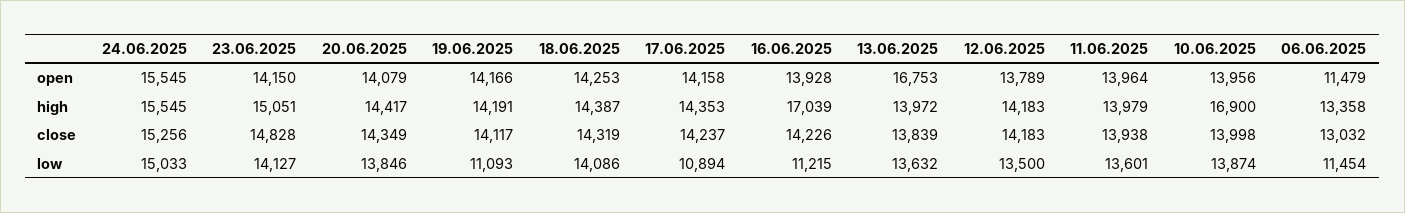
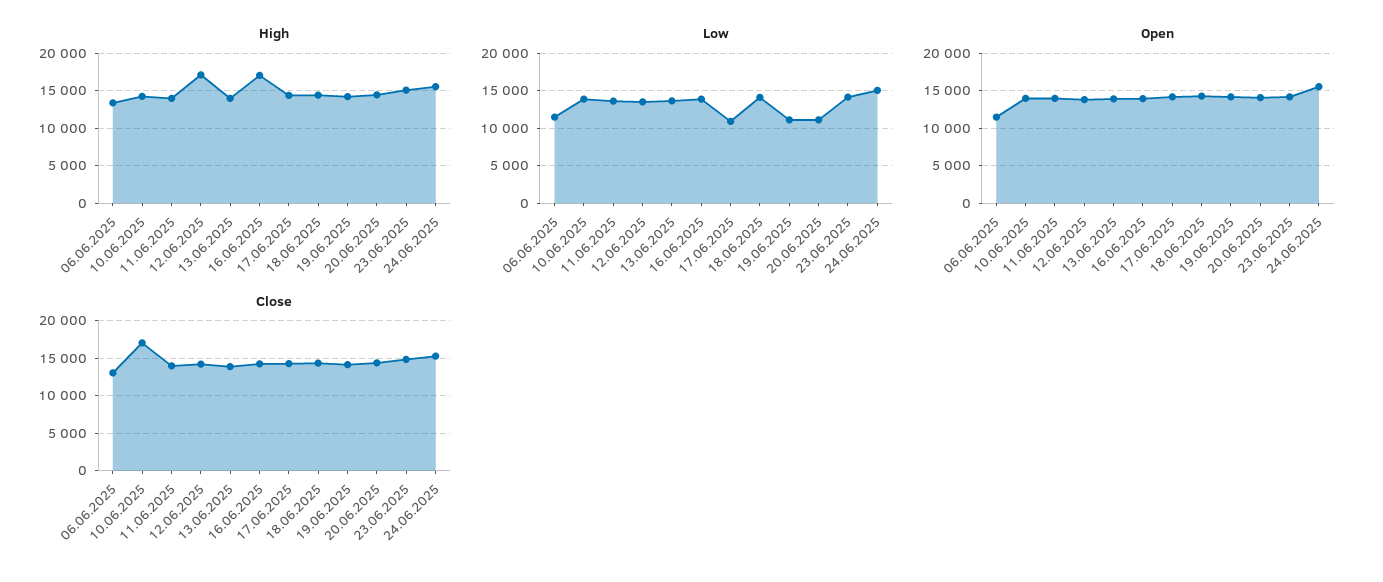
open, 13.06.2025: 16753 -> 14000
high, 12.06.2025: 14183 -> 17000
high, 10.06.2025: 16900 -> 14000
close, 10.06.2025: 13998 -> 17000
low, 20.06.2025: 13846 -> 11000
low, 16.06.2025: 11215 -> 14000

